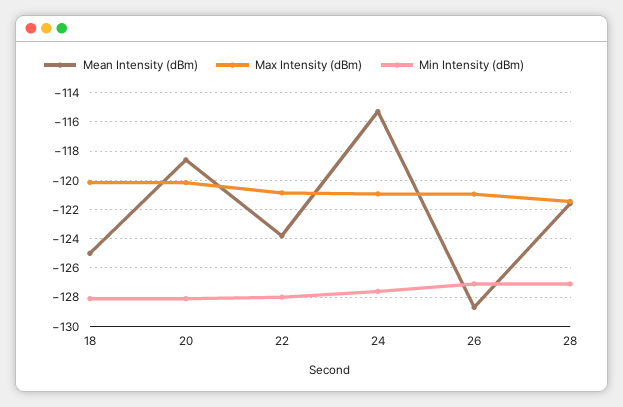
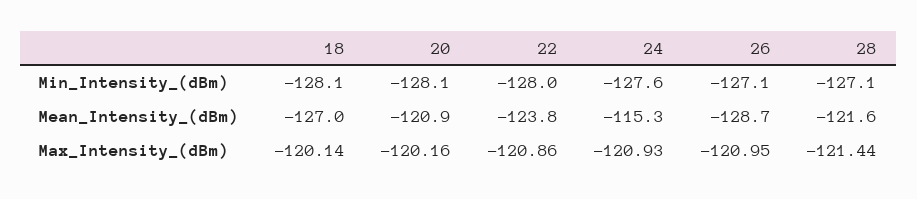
Mean Intensity (dBm), 18: -125 -> -127
Mean Intensity (dBm), 20: -118.5 -> -120.9

